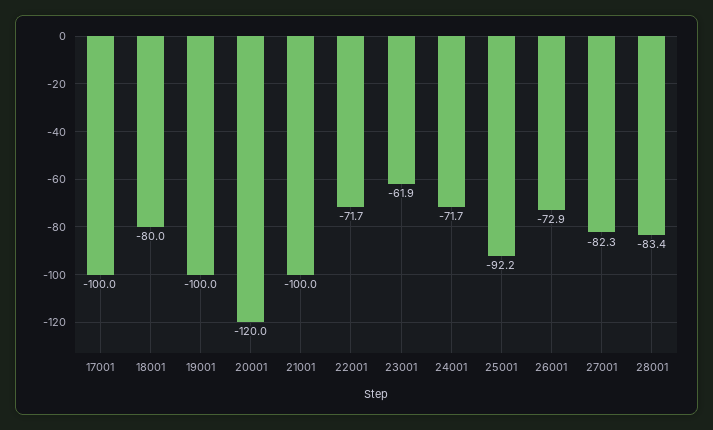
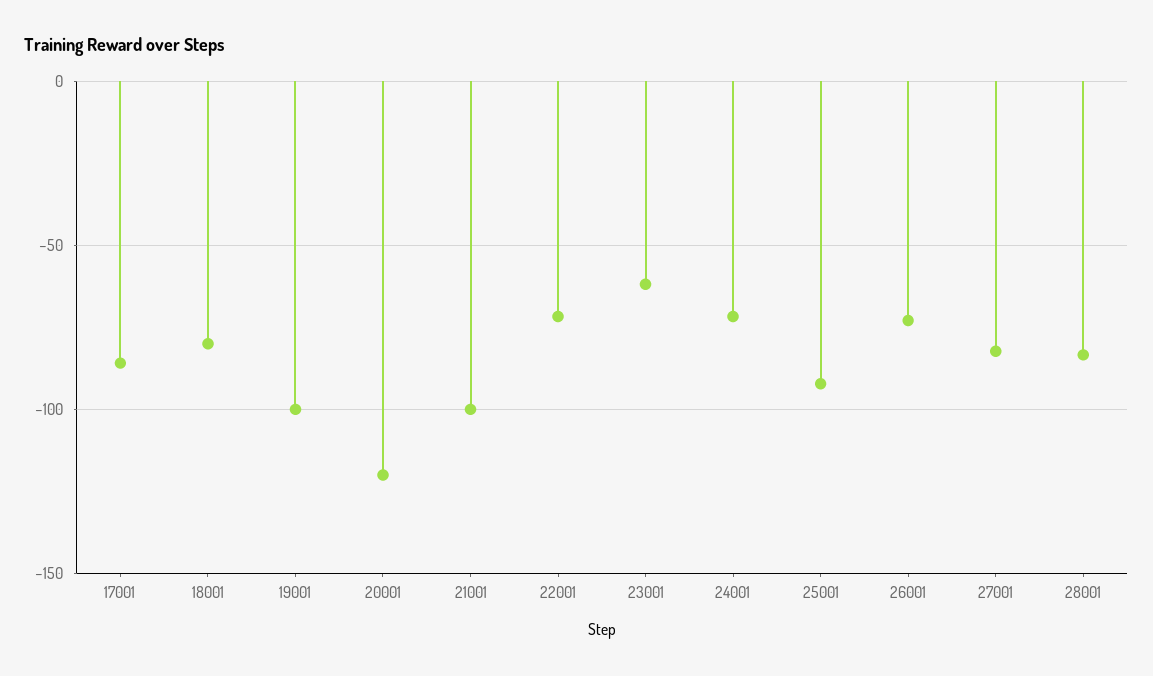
17001: -100 -> -85

